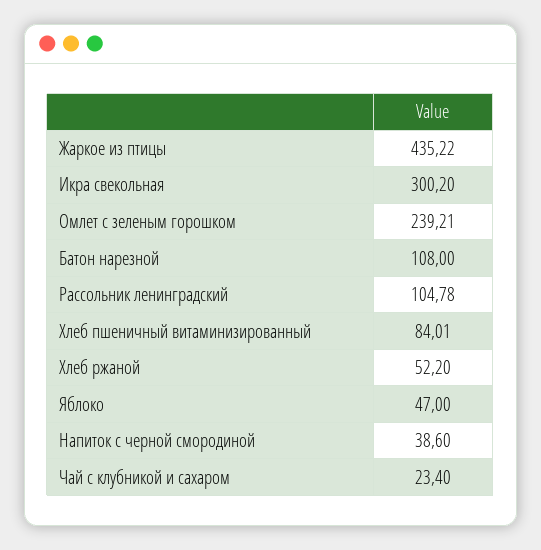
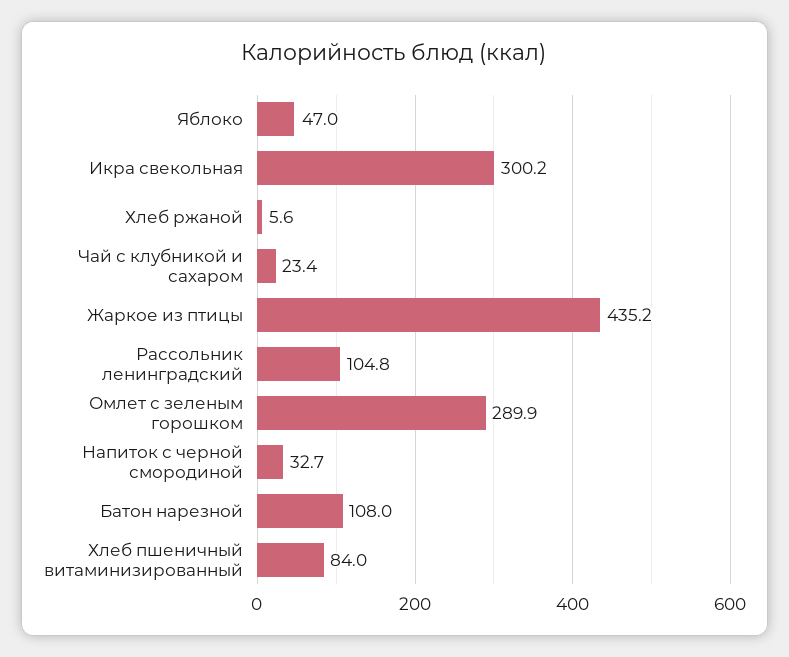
Омлет с зеленым горошком: 239.21 -> 289.9
Хлеб ржаной: 52.2 -> 5.6
Напиток с черной смородиной: 38.6 -> 32.7

